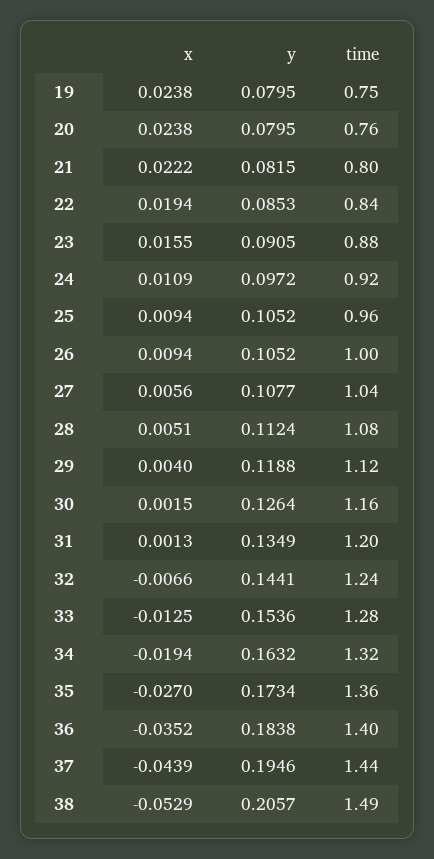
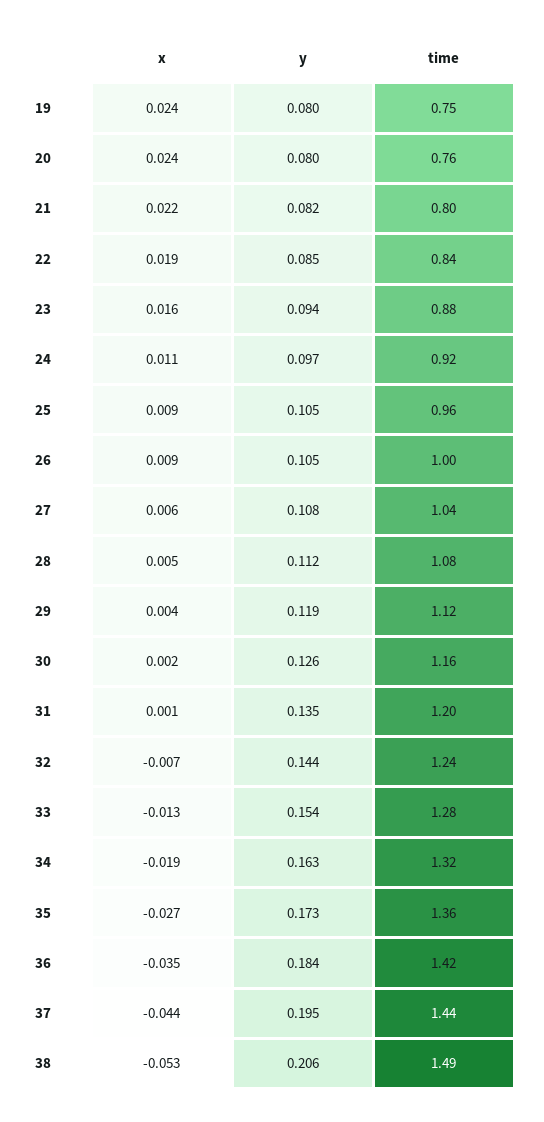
y, 23: 0.0905 -> 0.094
time, 36: 1.4 -> 1.42

